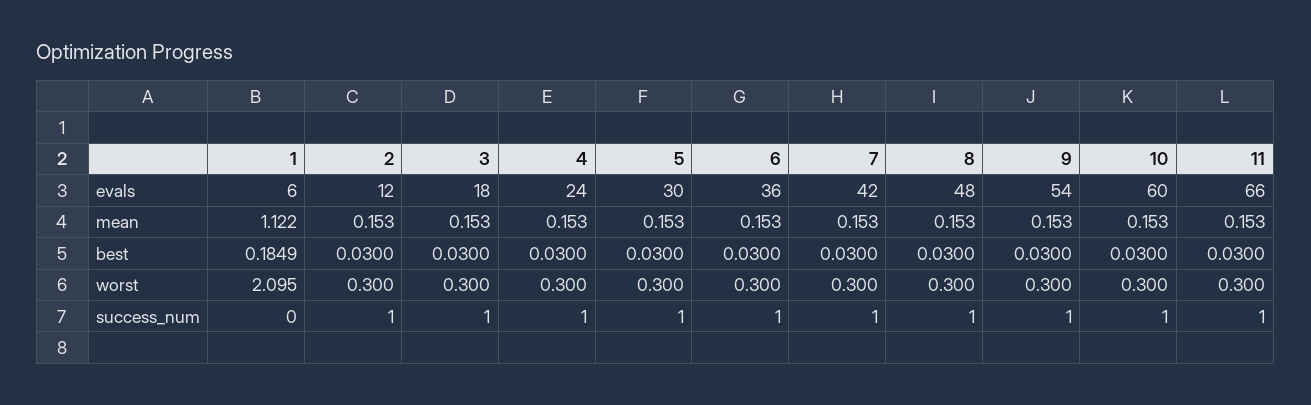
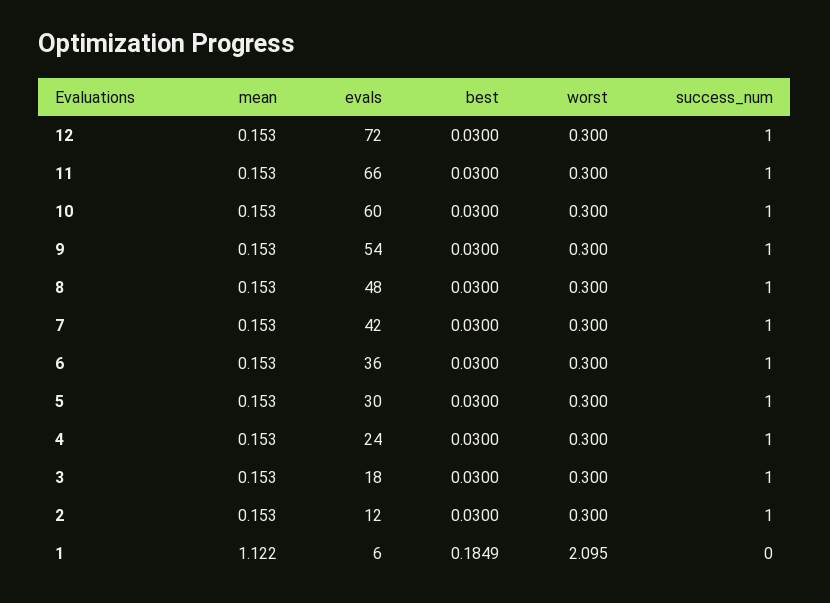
12, mean: none -> 0.153
12, evals: none -> 72
12, best: none -> 0.03
12, worst: none -> 0.3
12, success_num: none -> 1

